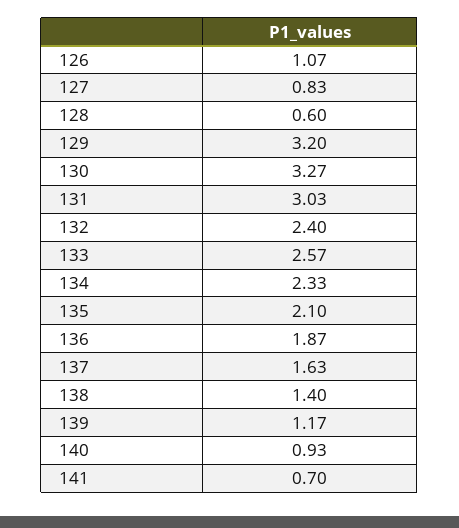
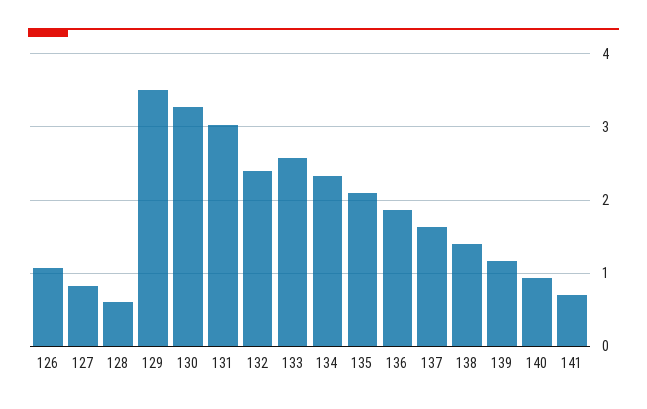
129: 3.2 -> 3.5

